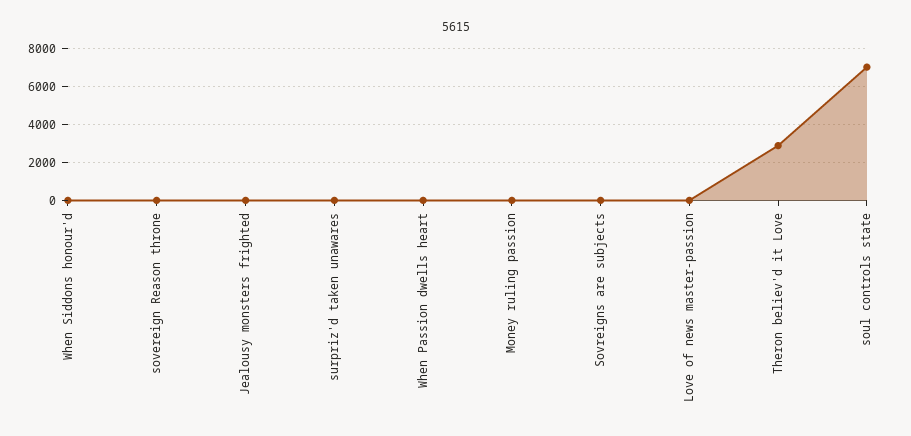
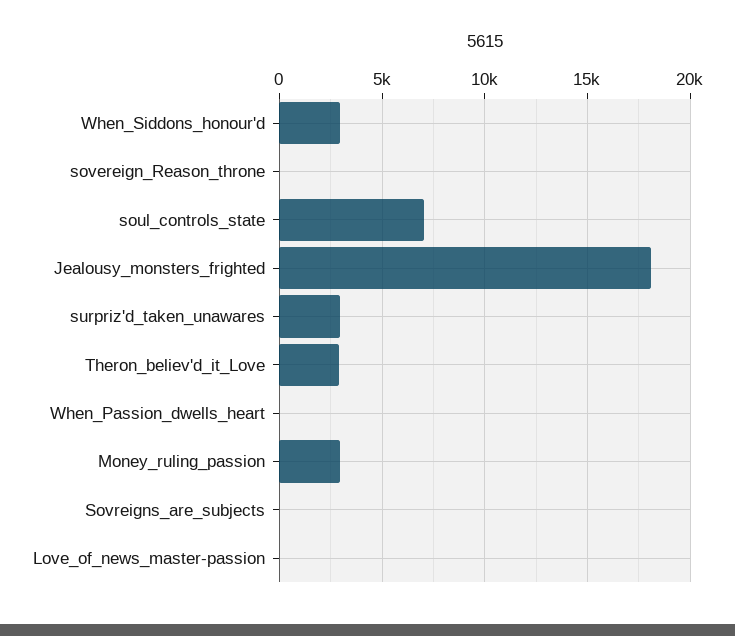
When Siddons honour'd: 0 -> 3000
Jealousy monsters frighted: 0 -> 18000
surpriz'd taken unawares: 0 -> 3000
Money ruling passion: 0 -> 3000

